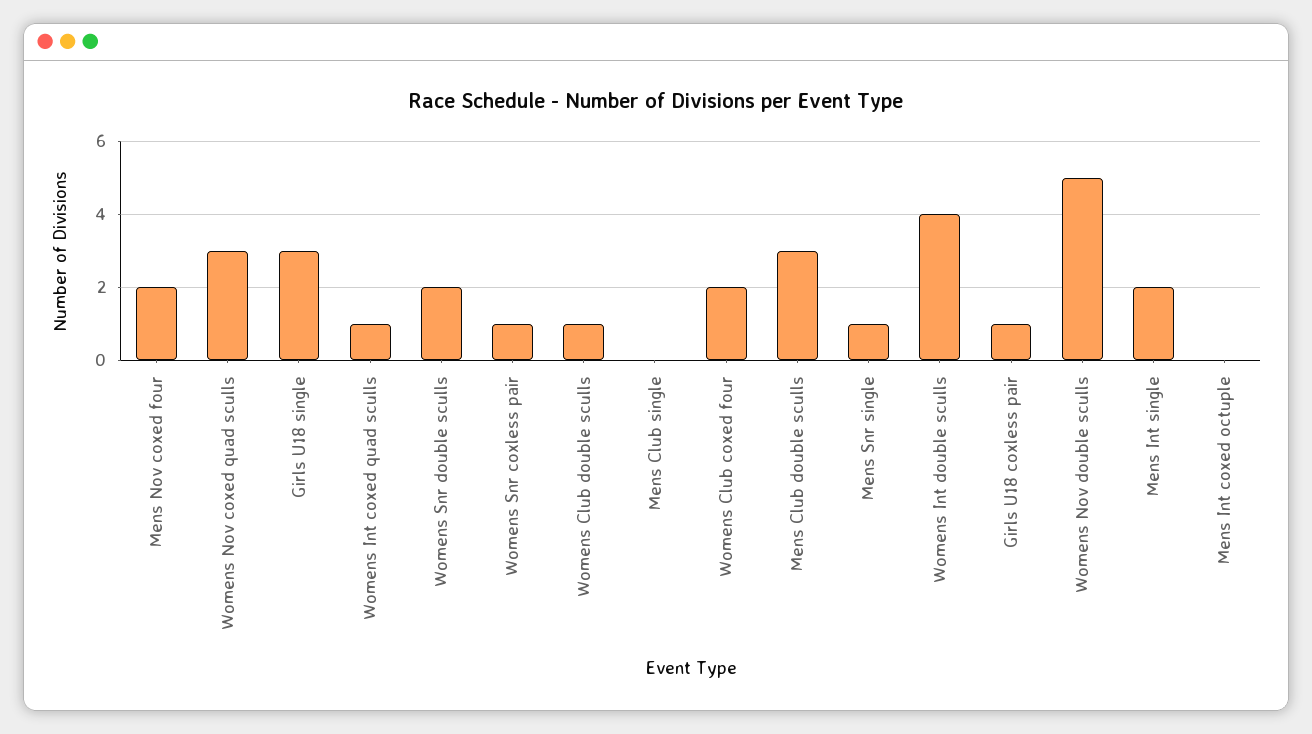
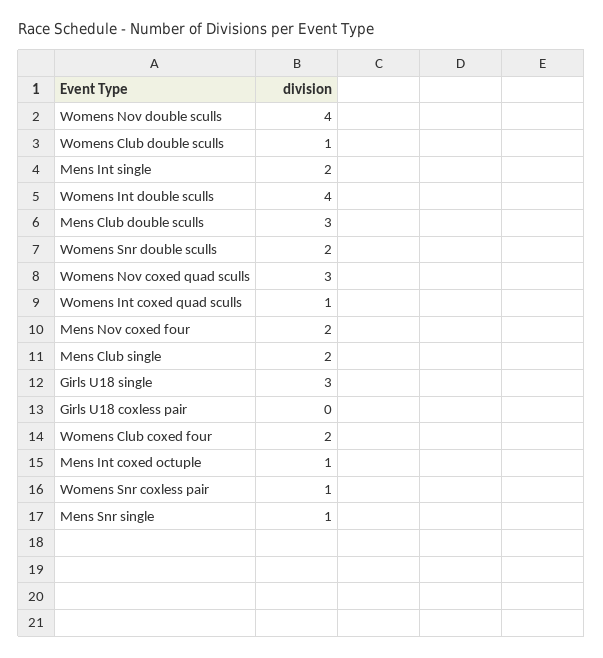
Mens Club single: 0 -> 2
Girls U18 coxless pair: 1 -> 0
Womens Nov double sculls: 5 -> 4
Mens Int coxed octuple: 0 -> 1

